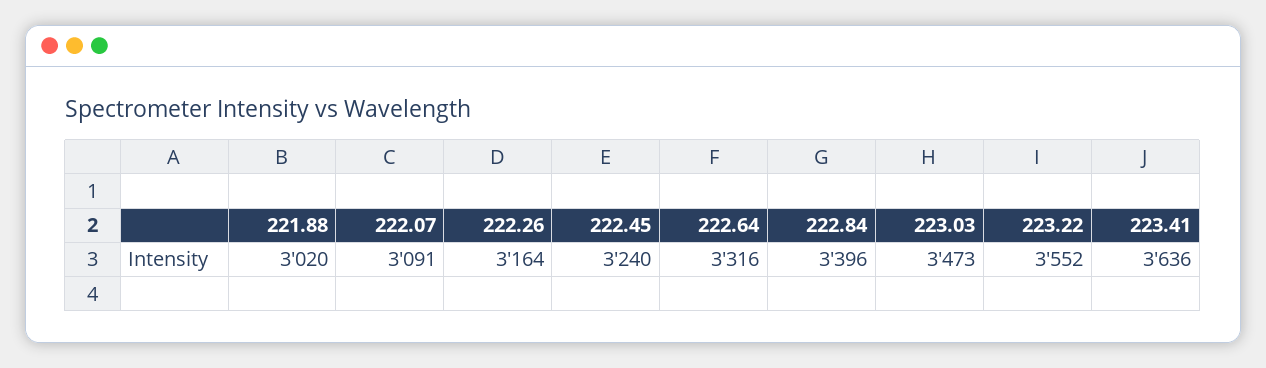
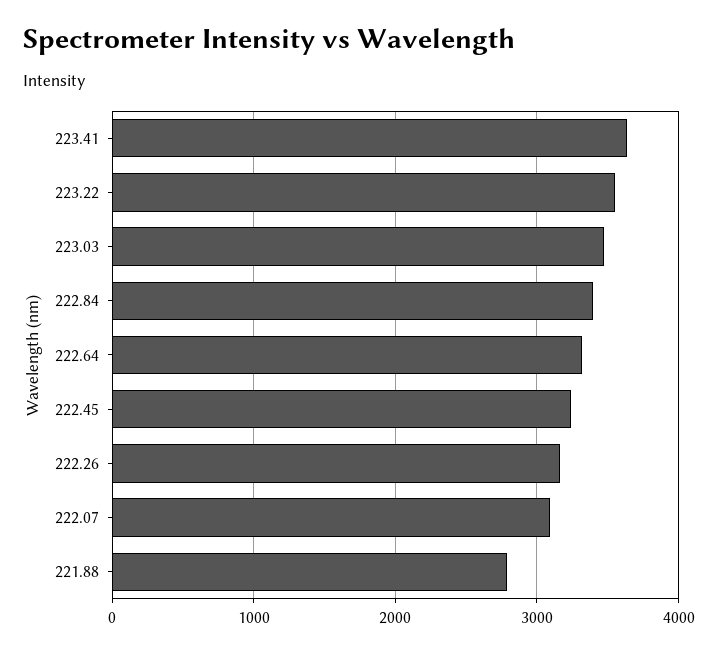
221.88: 3020 -> 2800

